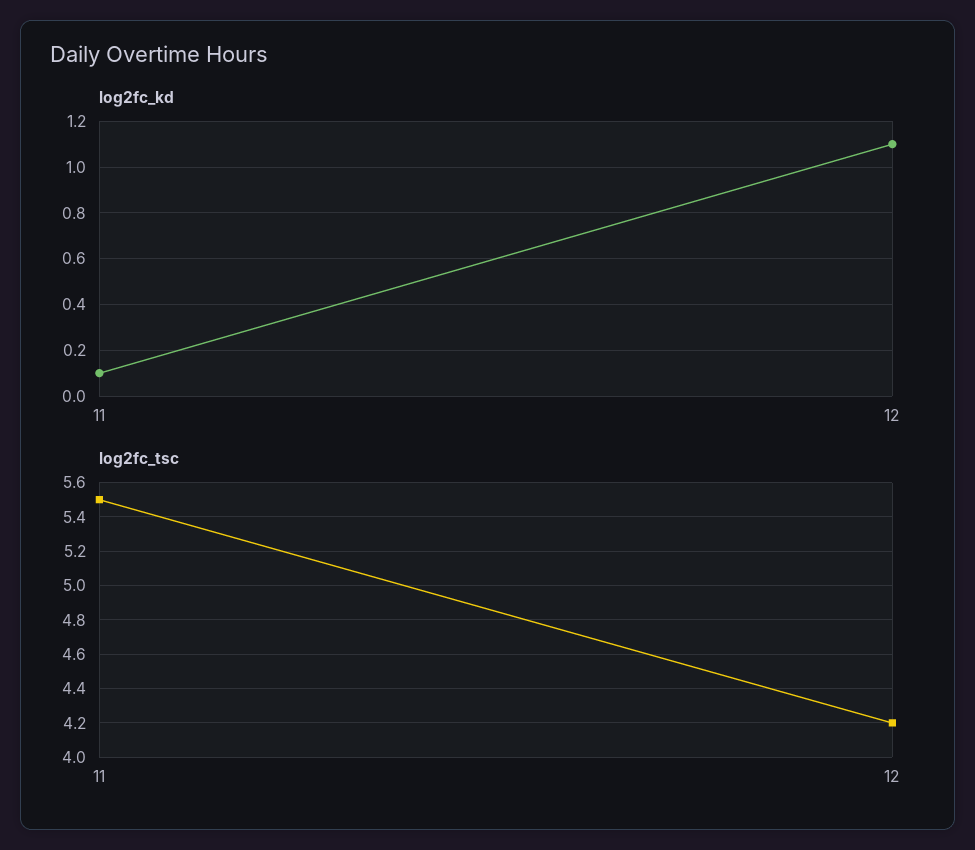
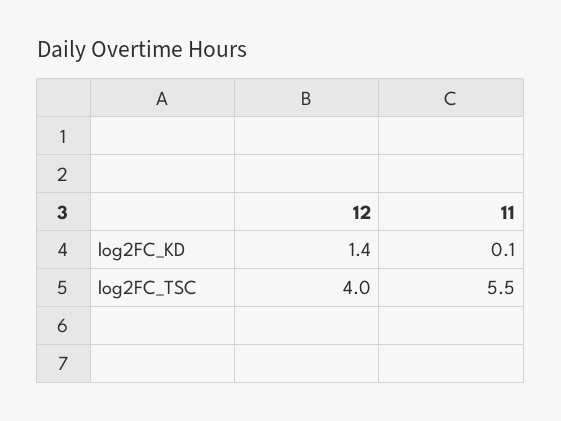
log2fc_kd, 12: 1.1 -> 1.4
log2fc_tsc, 12: 4.2 -> 4

